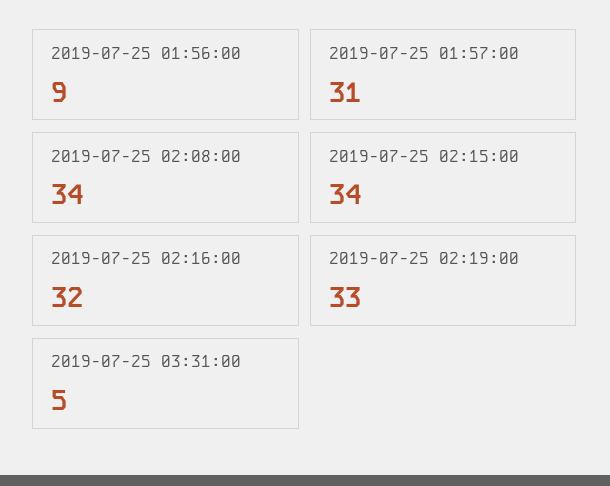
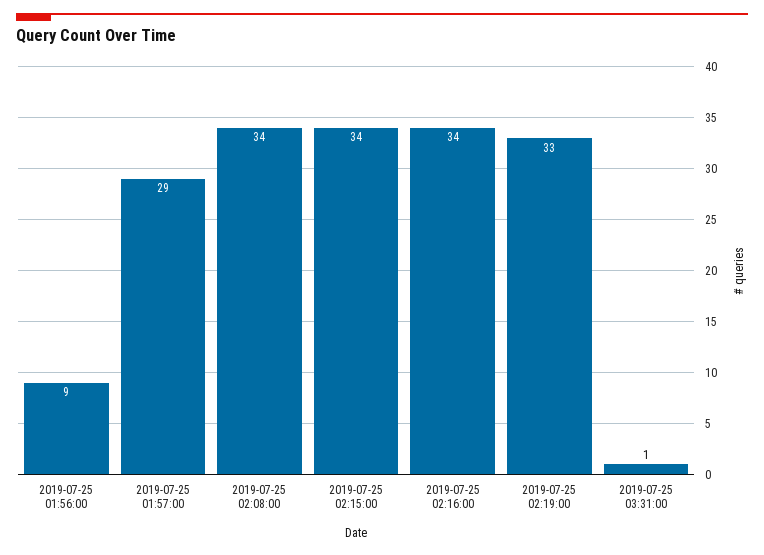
2019-07-25 01:57:00: 31 -> 29
2019-07-25 02:16:00: 32 -> 34
2019-07-25 03:31:00: 5 -> 1

